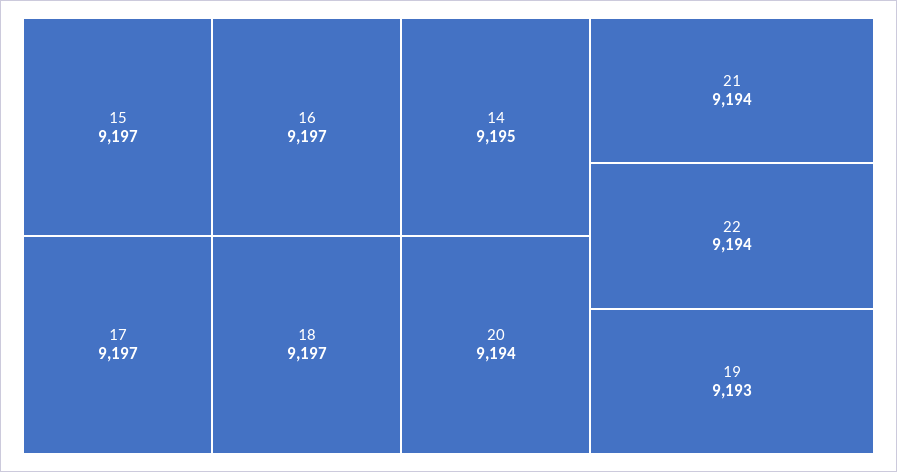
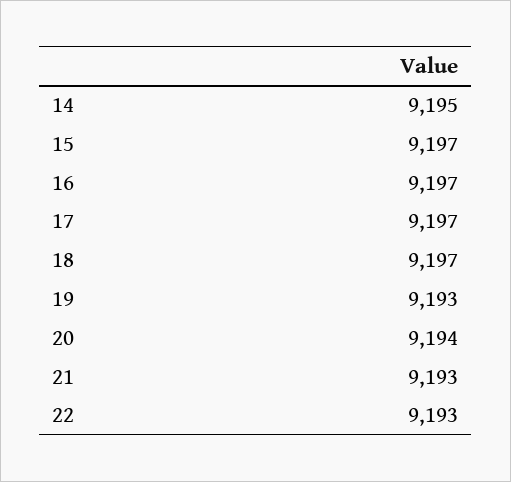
21: 9194 -> 9193
22: 9194 -> 9193

